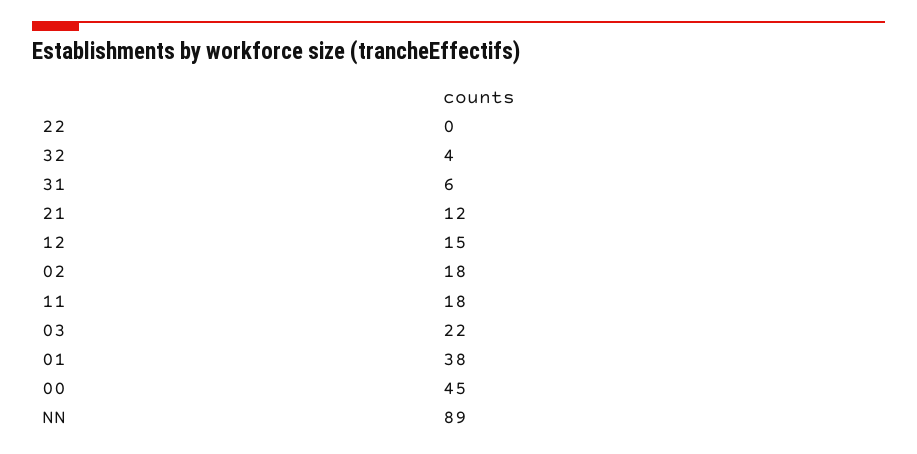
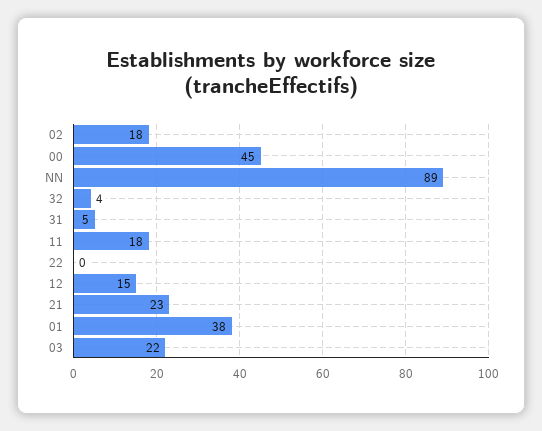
31: 6 -> 5
21: 12 -> 23

